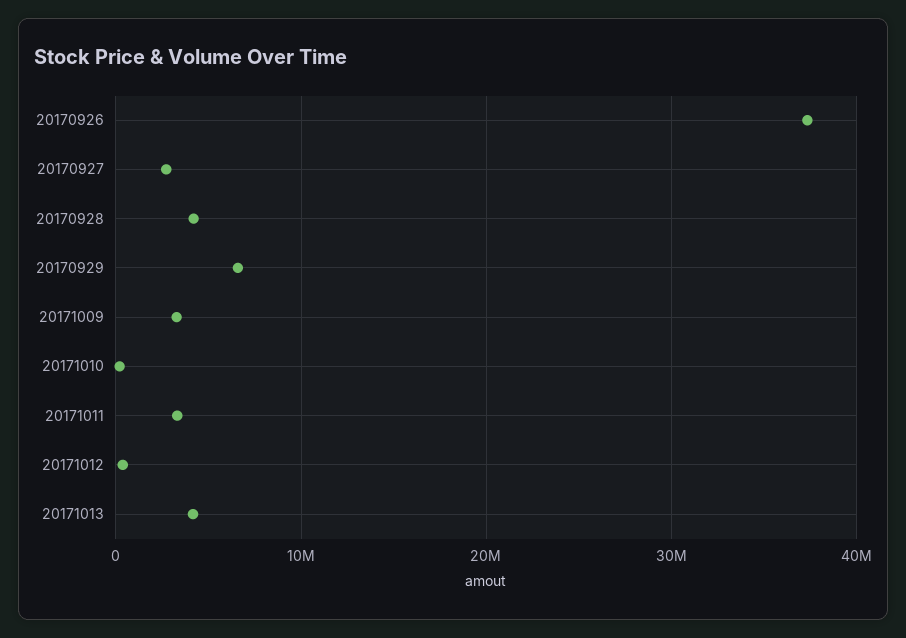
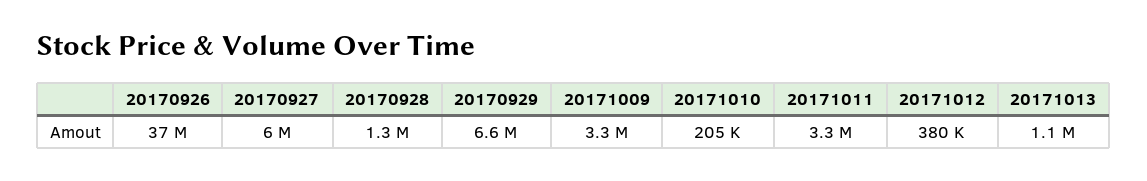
20170927: 3000000 -> 6000000
20170928: 4000000 -> 1300000
20171013: 4000000 -> 1100000

